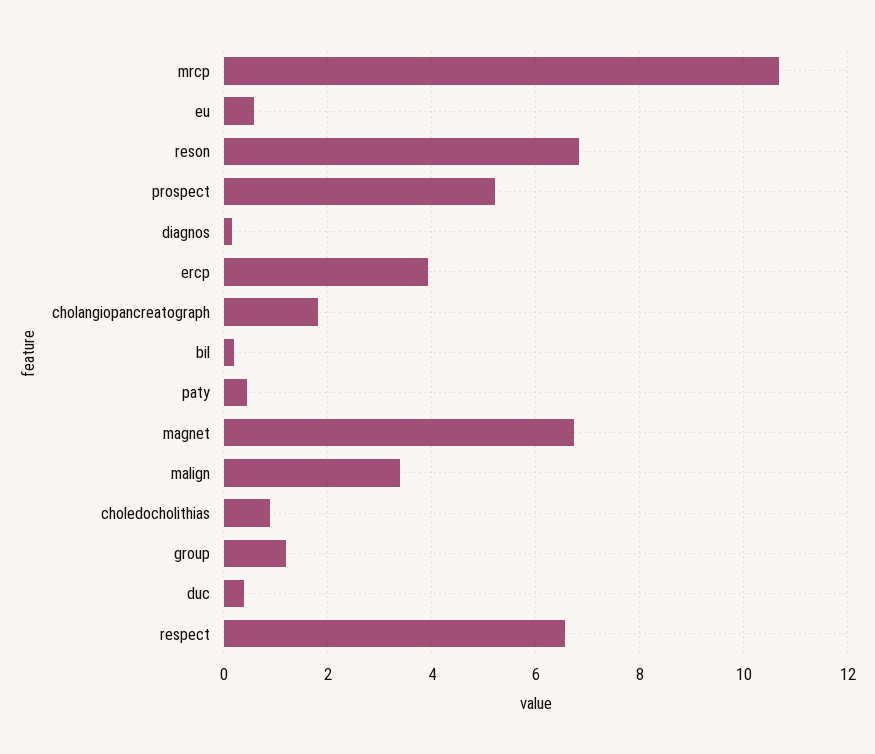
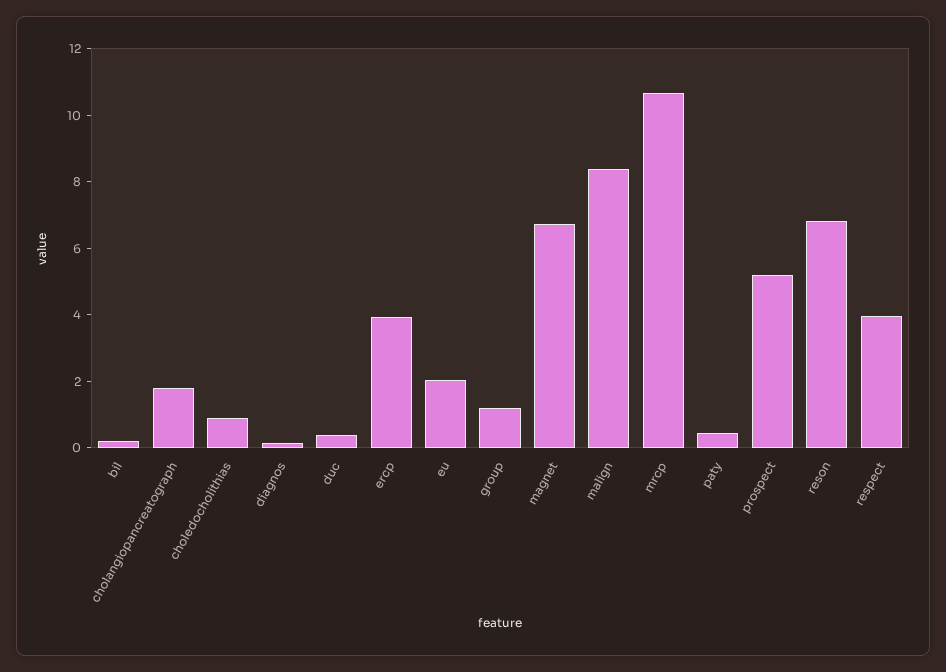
eu: 0.6 -> 2
malign: 3.4 -> 8.5
respect: 6.6 -> 4

